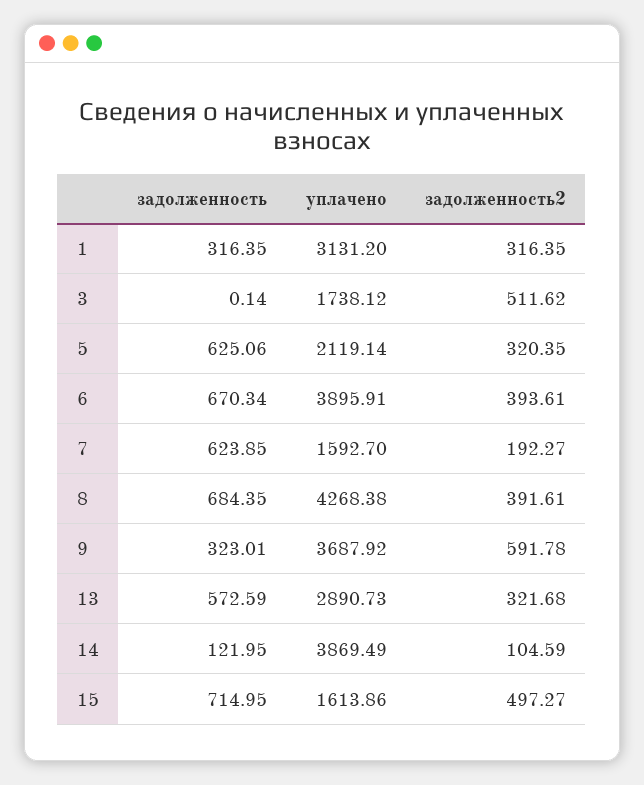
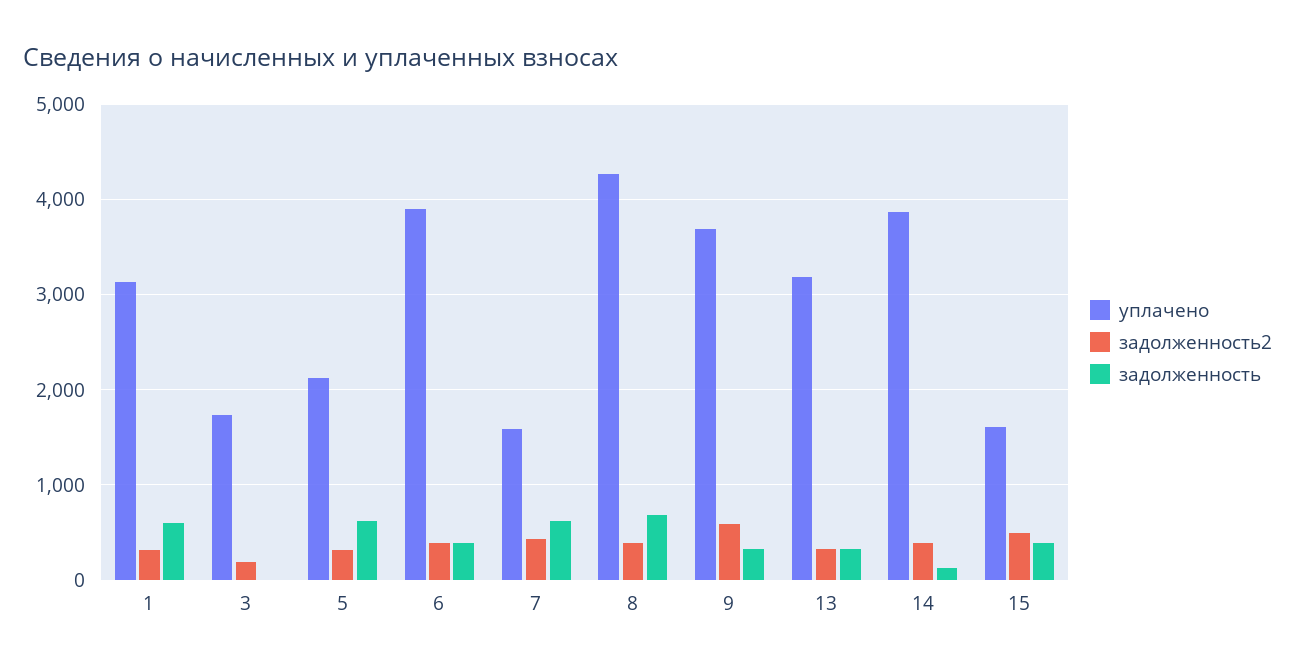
задолженность, 1: 316.35 -> 600
задолженность2, 3: 511.62 -> 200
задолженность, 6: 670.34 -> 400
задолженность2, 7: 192.27 -> 400
задолженность, 13: 572.59 -> 300
уплачено, 13: 2890.73 -> 3200
задолженность2, 14: 104.59 -> 400
задолженность, 15: 714.95 -> 400

